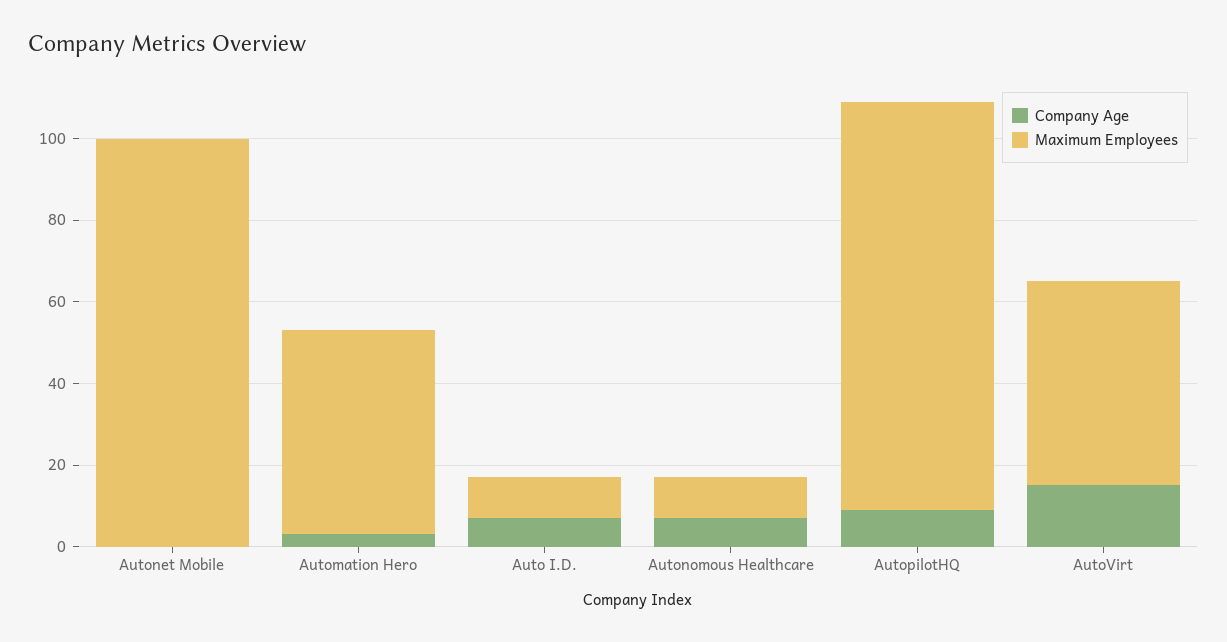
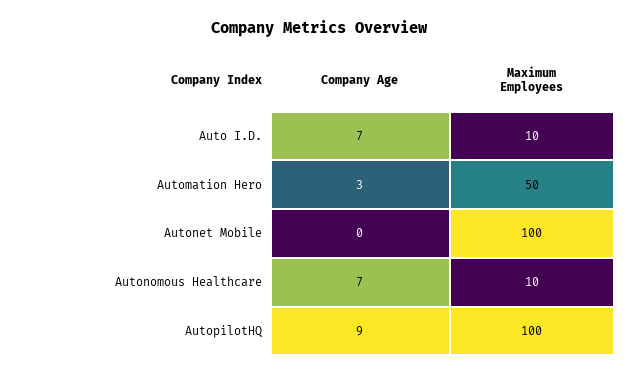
Company Age, AutoVirt: 15 -> none
Maximum Employees, AutoVirt: 50 -> none

